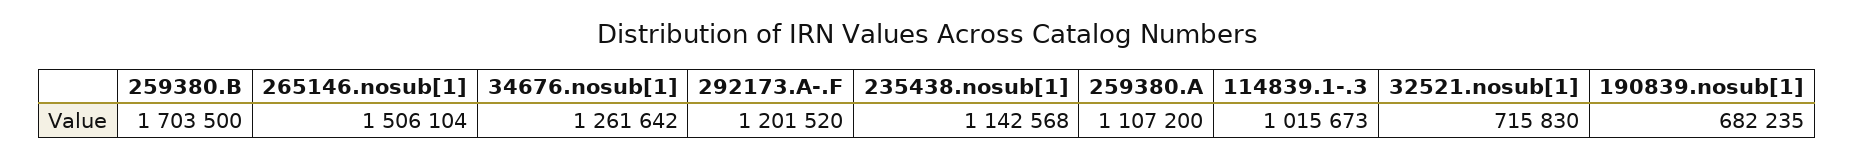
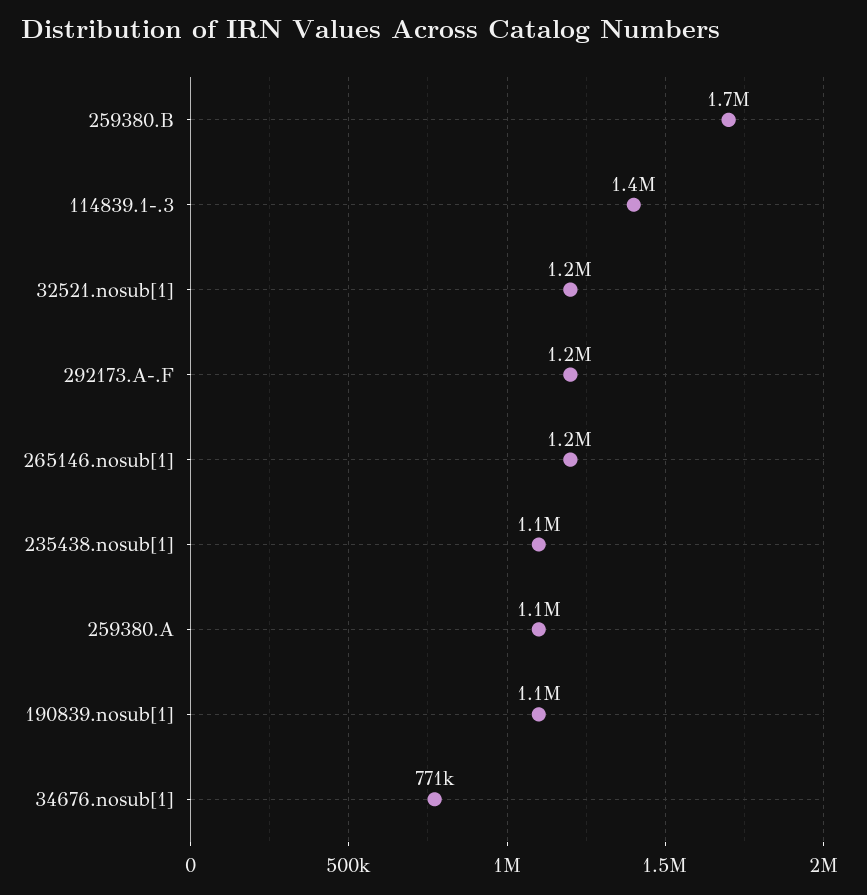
265146.nosub[1]: 1506104 -> 1200000
34676.nosub[1]: 1261642 -> 771000
114839.1-.3: 1015673 -> 1400000
32521.nosub[1]: 715830 -> 1200000
190839.nosub[1]: 682235 -> 1100000

